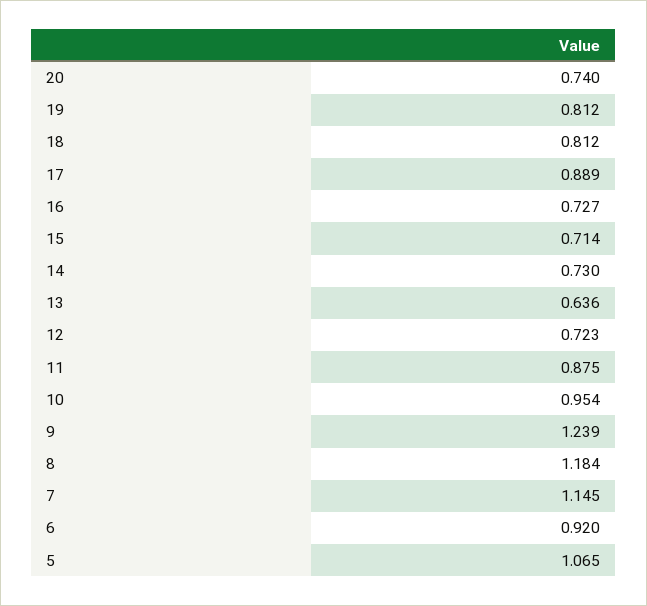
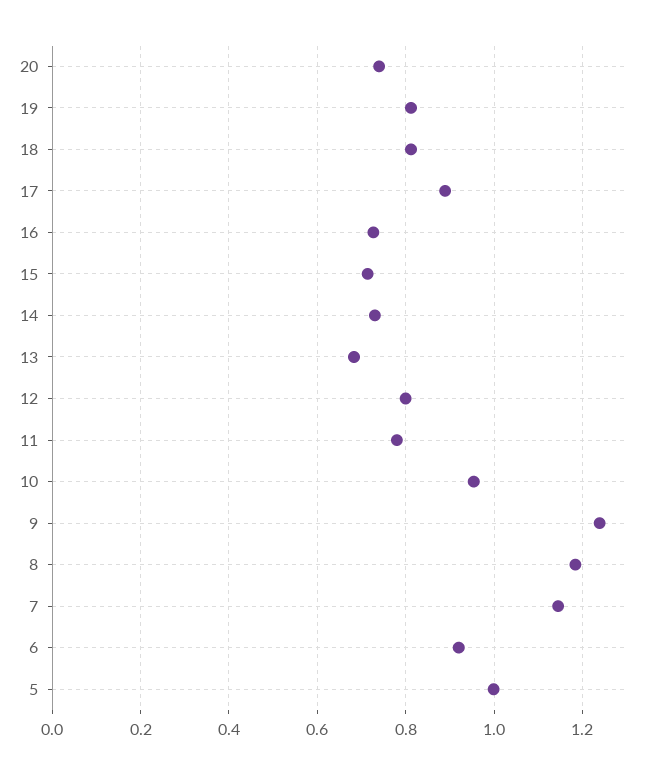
13: 0.636 -> 0.68
12: 0.723 -> 0.8
11: 0.875 -> 0.78
5: 1.065 -> 1

